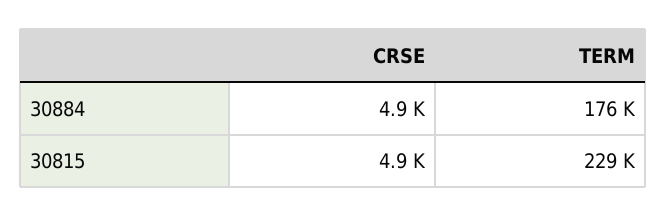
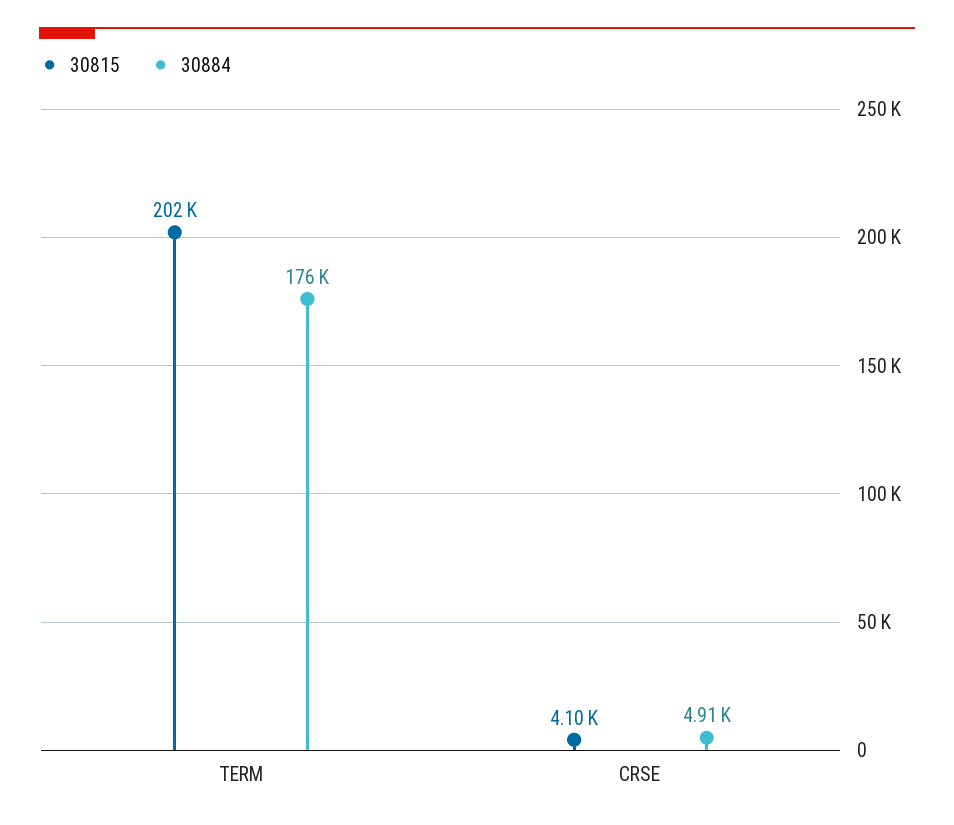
30815, CRSE: 4900 -> 4100
30815, TERM: 229000 -> 202000

